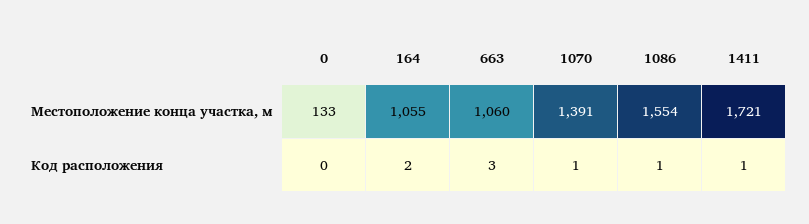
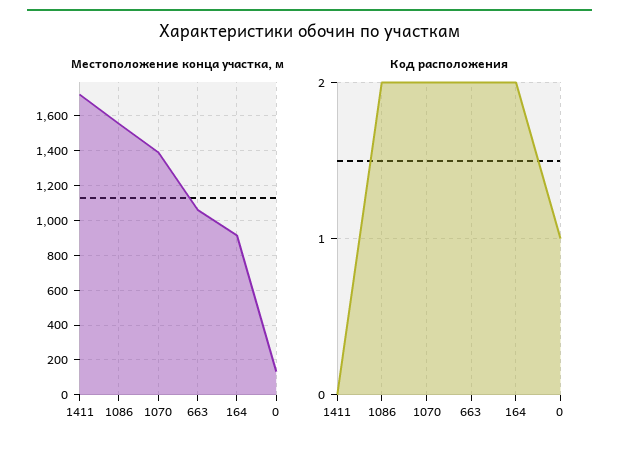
Местоположение конца участка, м, 164: 1055 -> 900
Код расположения, 0: 0 -> 1
Код расположения, 663: 3 -> 2
Код расположения, 1070: 1 -> 2
Код расположения, 1086: 1 -> 2
Код расположения, 1411: 1 -> 0

